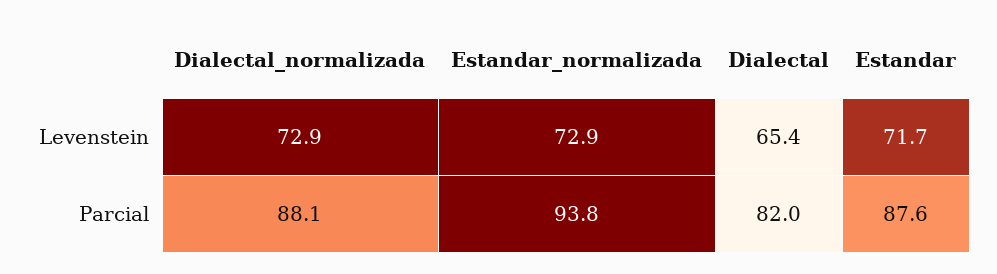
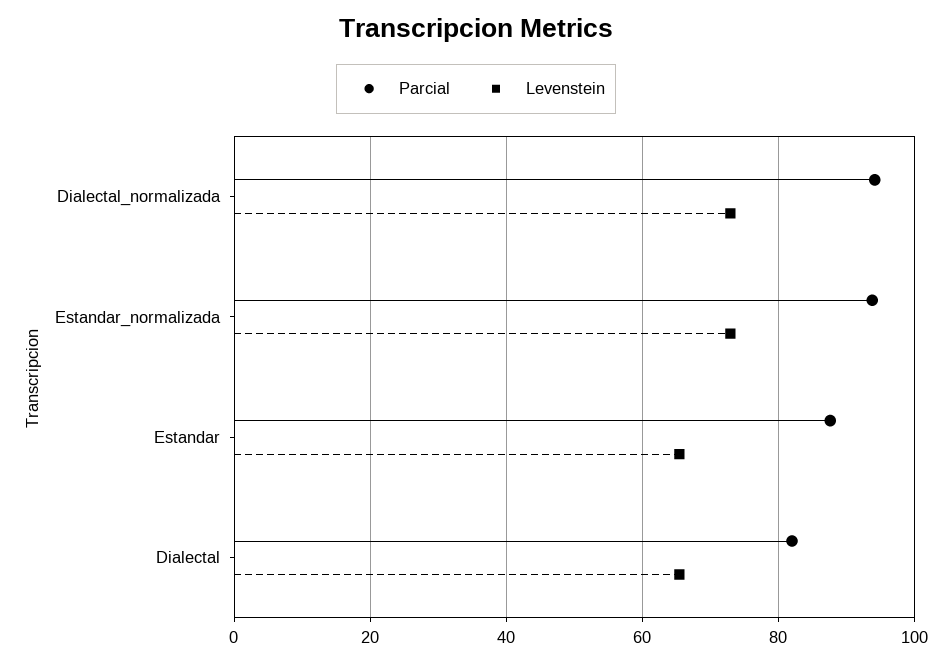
Levenstein, Estandar: 71.7 -> 66
Parcial, Dialectal_normalizada: 88.1 -> 94

